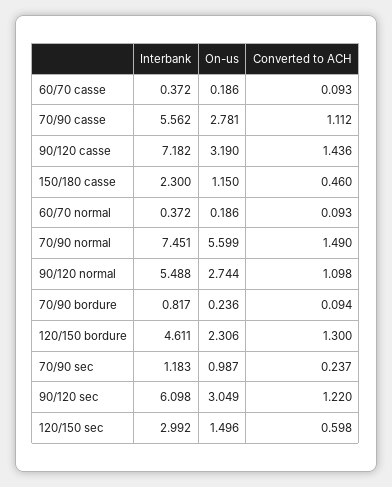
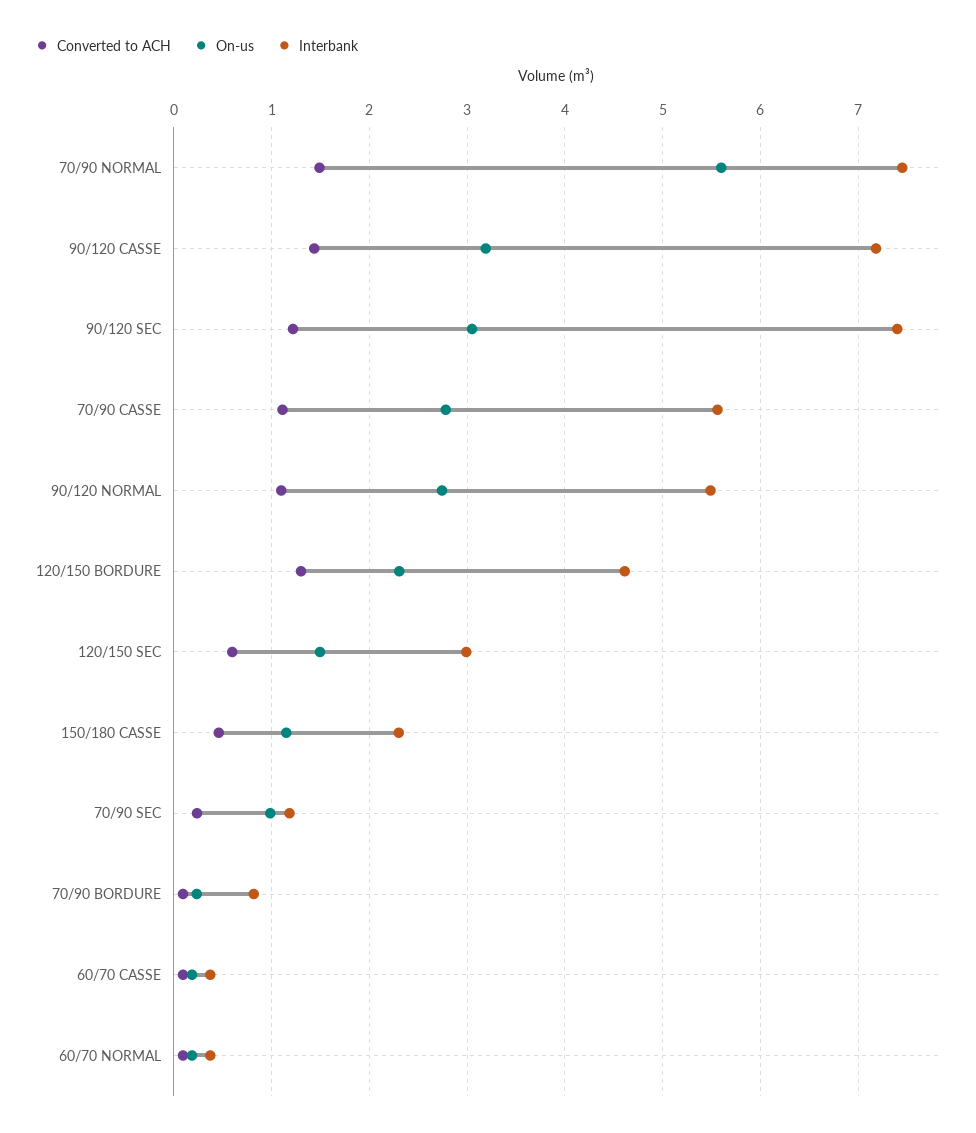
Interbank, 90/120 sec: 6.098 -> 7.4

